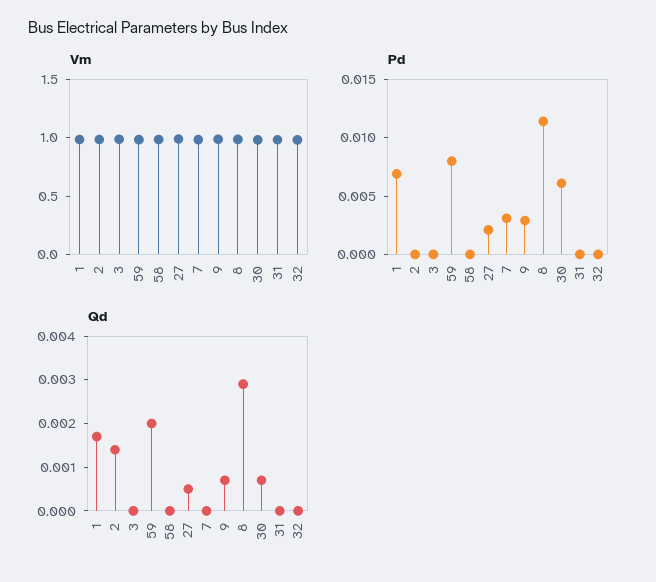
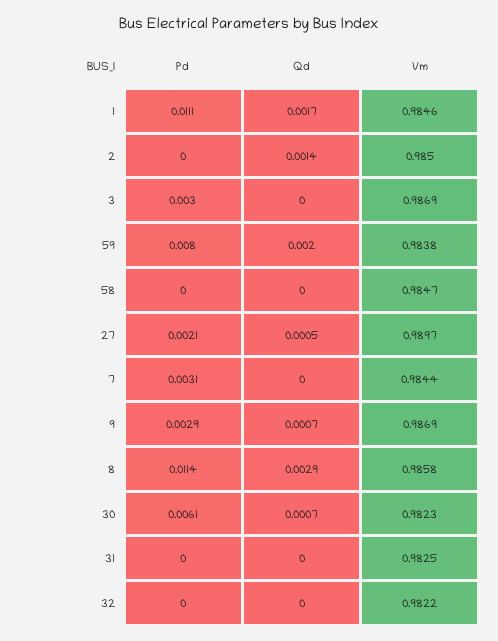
Pd, 1: 0.007 -> 0.0111
Pd, 3: 0 -> 0.003

